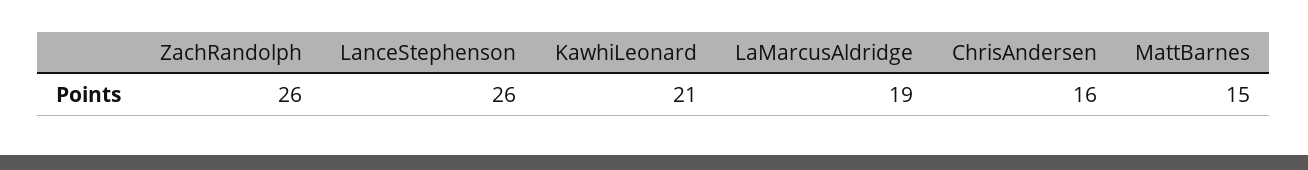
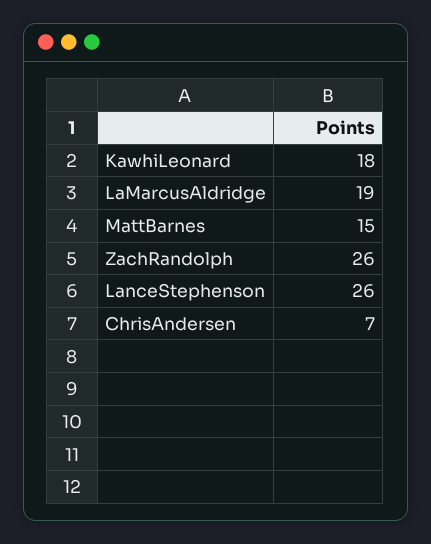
KawhiLeonard: 21 -> 18
ChrisAndersen: 16 -> 7

